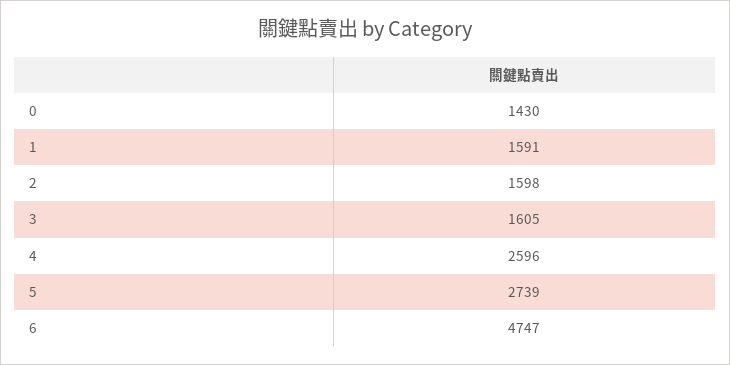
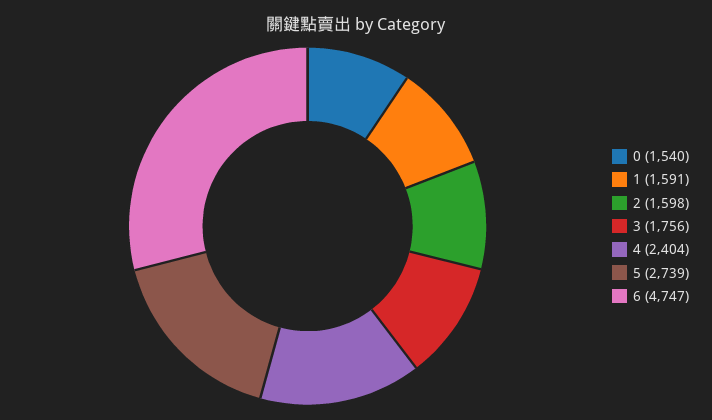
0: 1430 -> 1540
3: 1605 -> 1756
4: 2596 -> 2404

